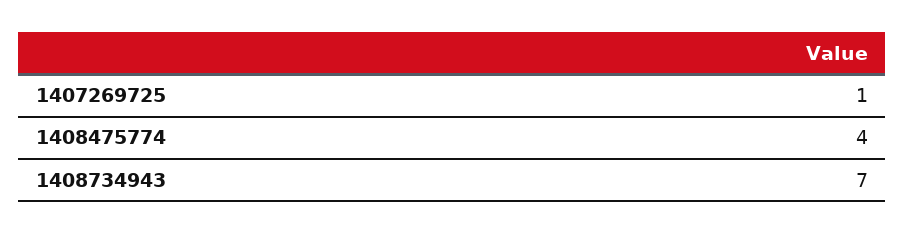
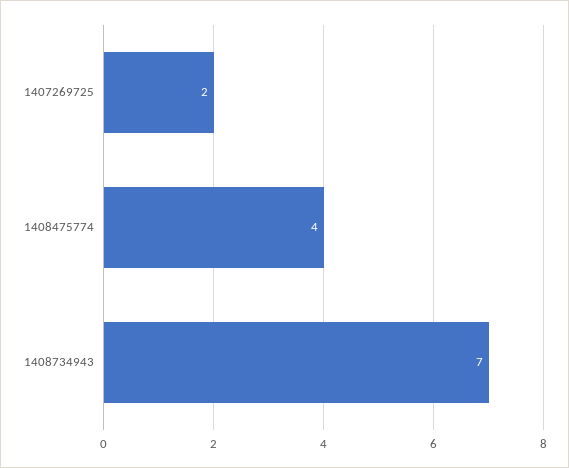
1407269725: 1 -> 2

